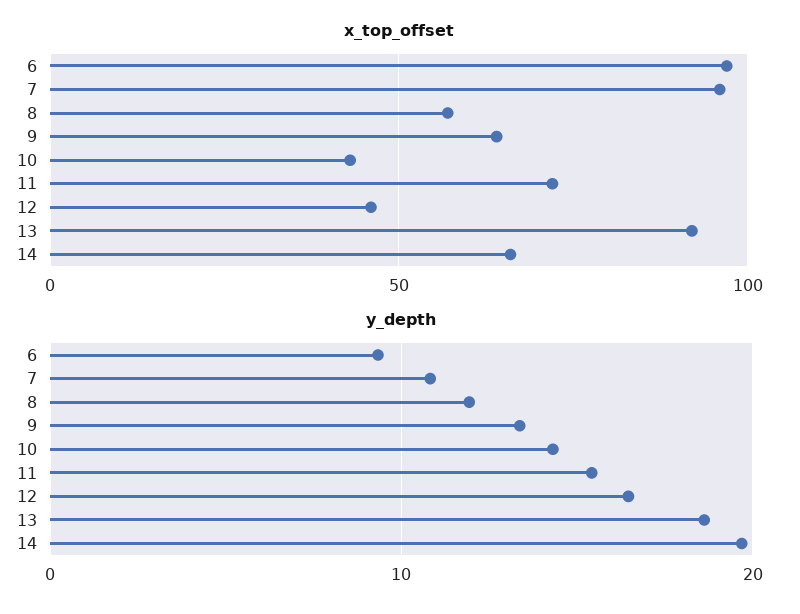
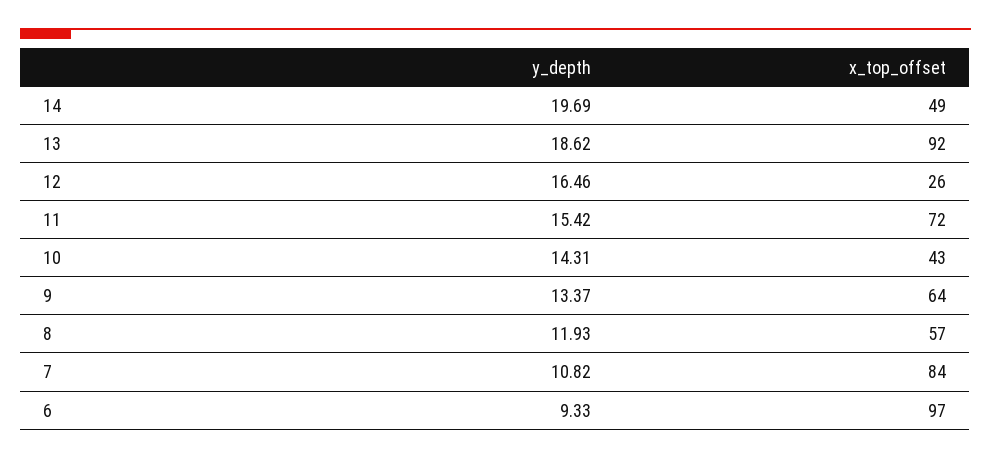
x_top_offset, 7: 95 -> 84
x_top_offset, 12: 45 -> 26
x_top_offset, 14: 65 -> 49

